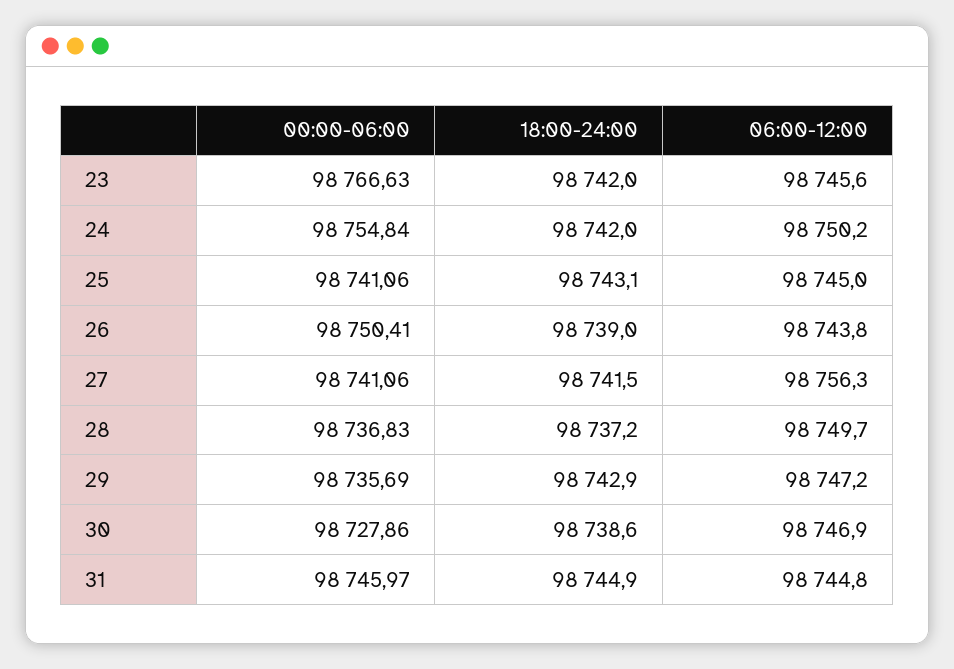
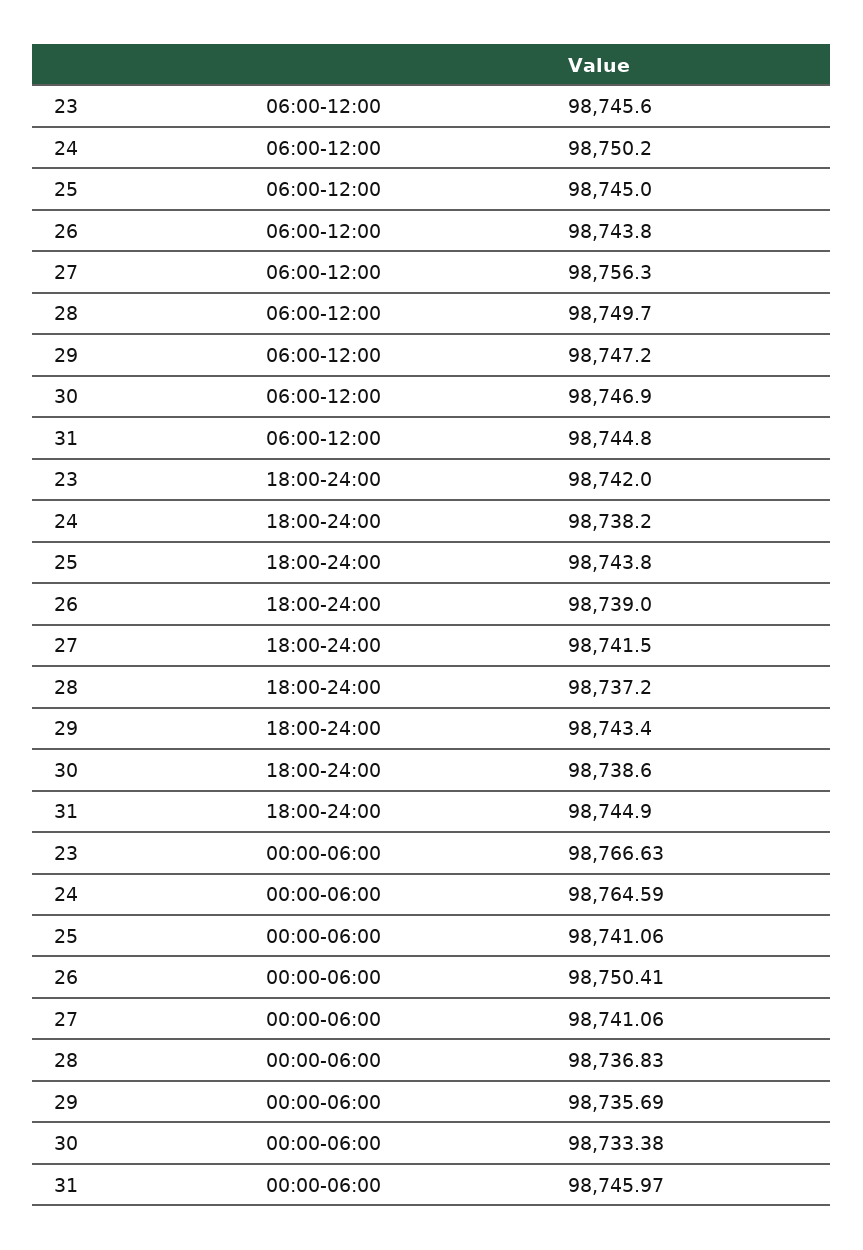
00:00-06:00, 24: 98754.84 -> 98764.59
18:00-24:00, 24: 98742 -> 98738.2
18:00-24:00, 25: 98743.1 -> 98743.8
18:00-24:00, 29: 98742.9 -> 98743.4
00:00-06:00, 30: 98727.86 -> 98733.38

